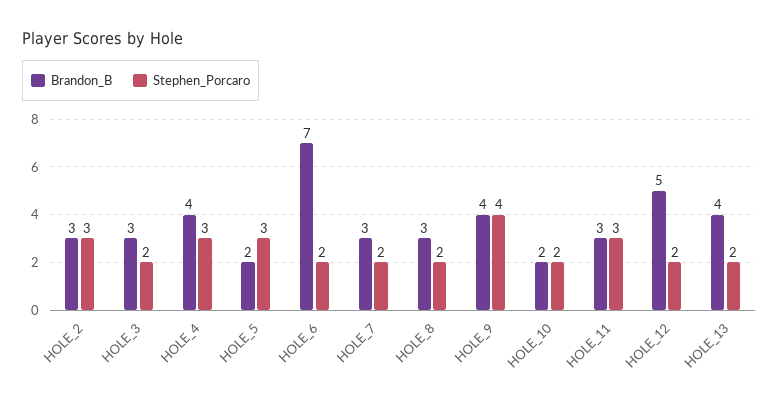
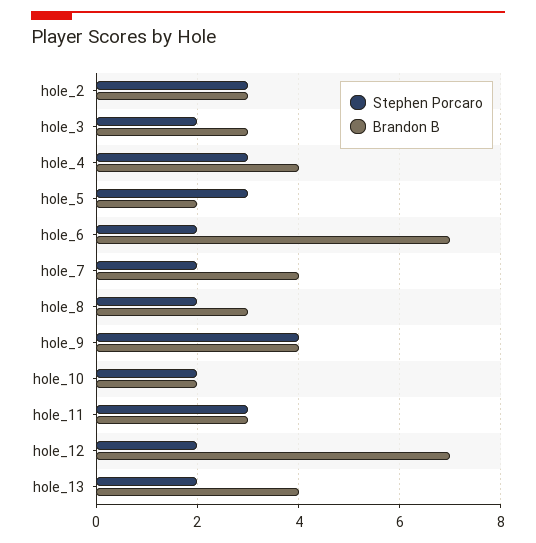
Brandon_B, HOLE_7: 3 -> 4
Brandon_B, HOLE_12: 5 -> 7

